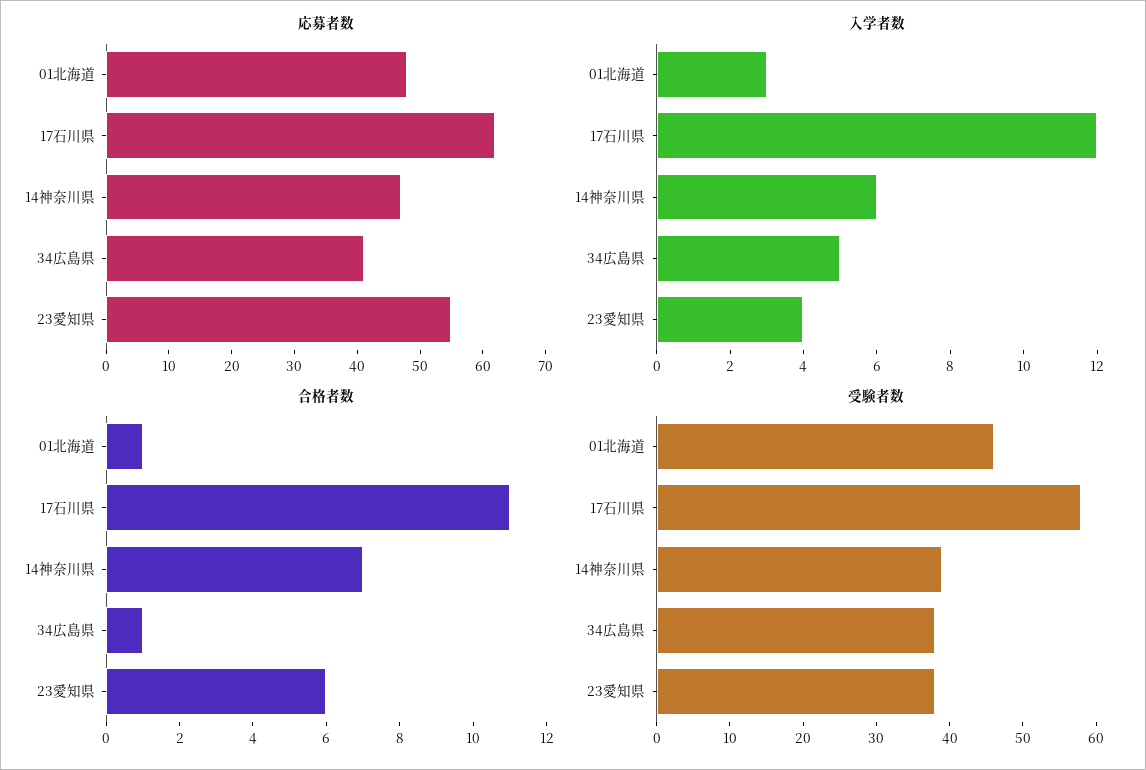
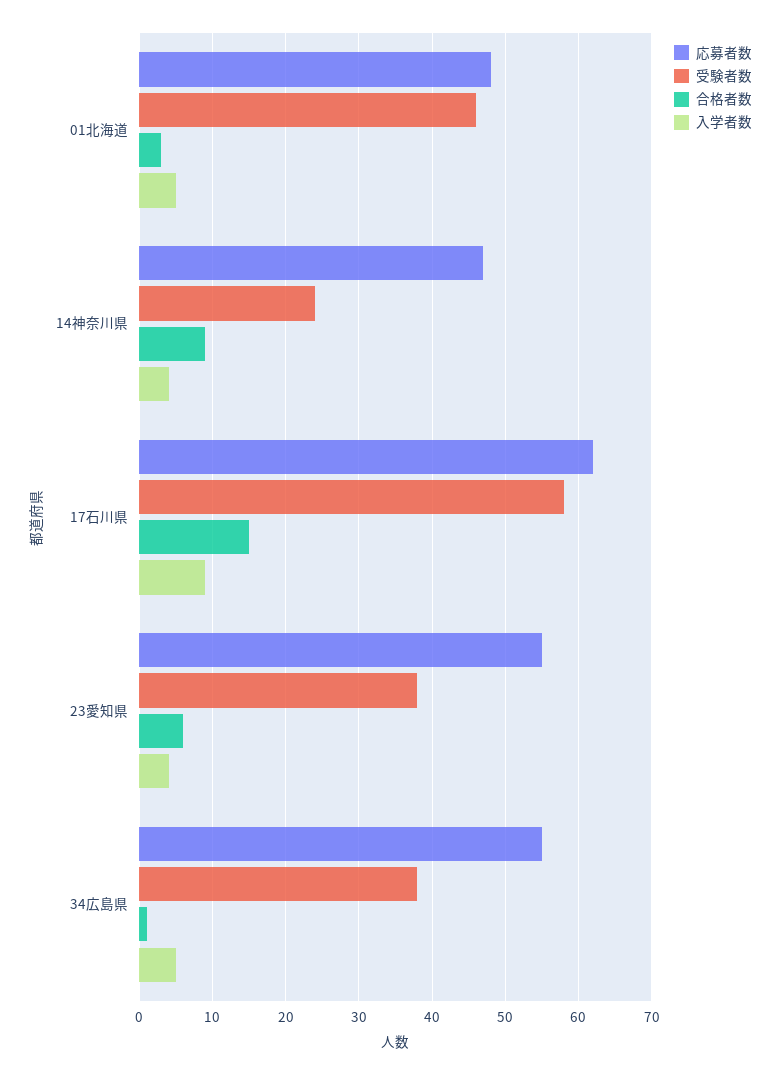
応募者数, 34広島県: 40 -> 55
入学者数, 01北海道: 3 -> 5
入学者数, 17石川県: 12 -> 9
入学者数, 14神奈川県: 6 -> 4
合格者数, 01北海道: 1 -> 3
合格者数, 17石川県: 11 -> 15
合格者数, 14神奈川県: 7 -> 9
受験者数, 14神奈川県: 40 -> 24

